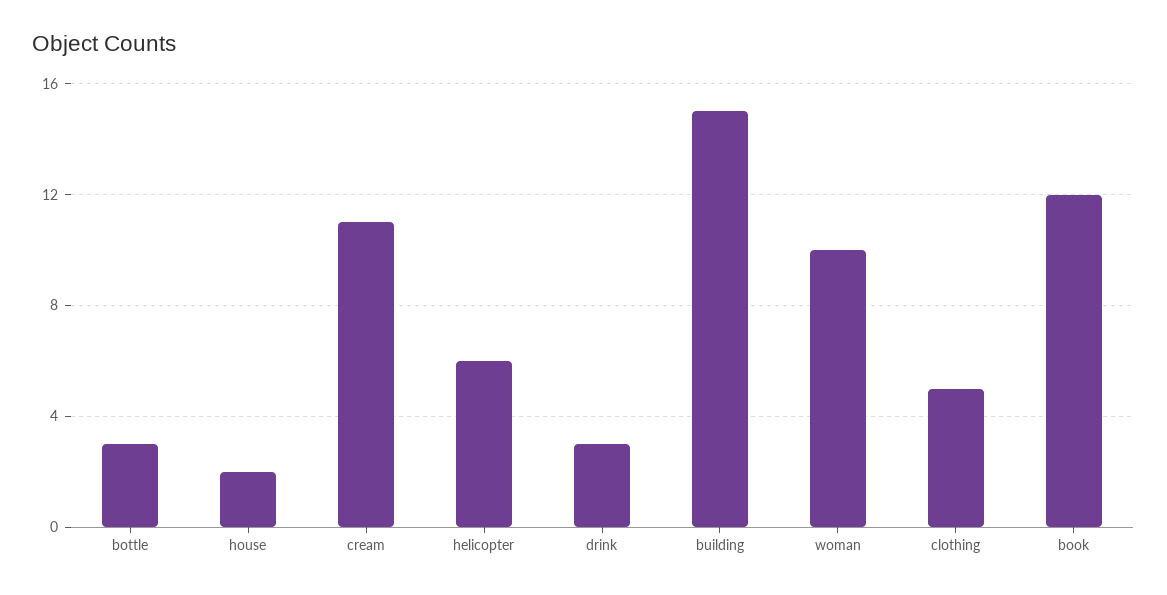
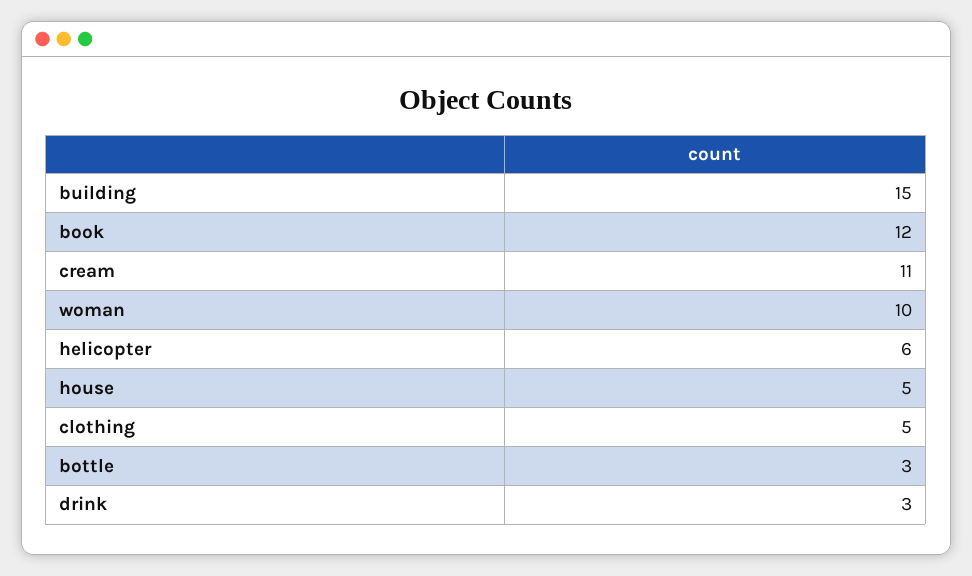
house: 2 -> 5

